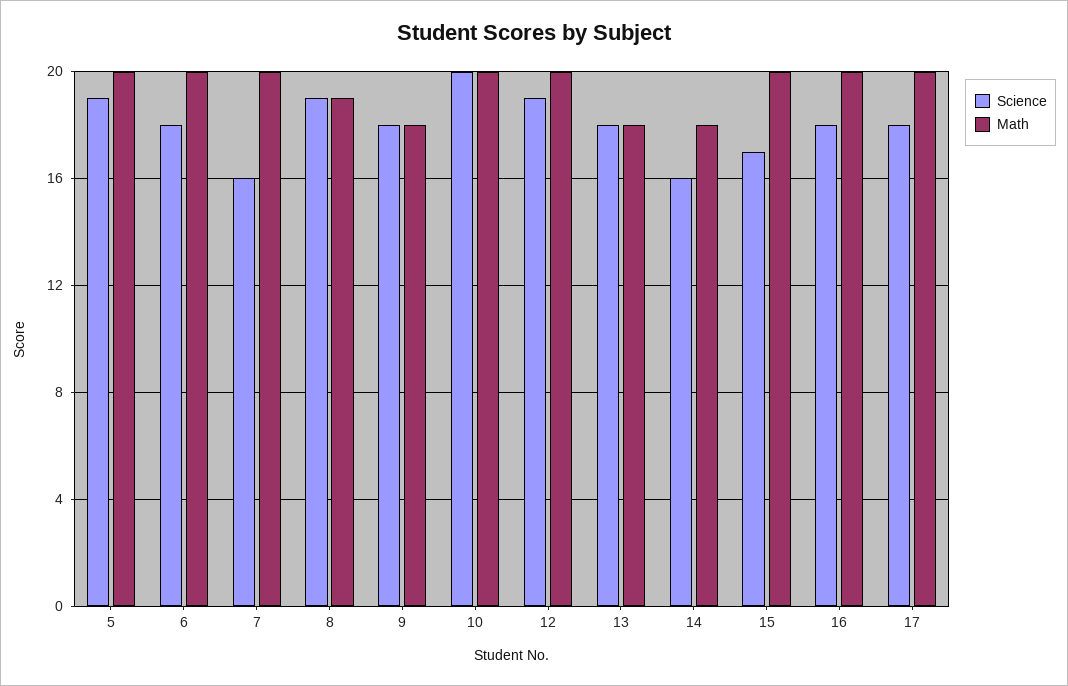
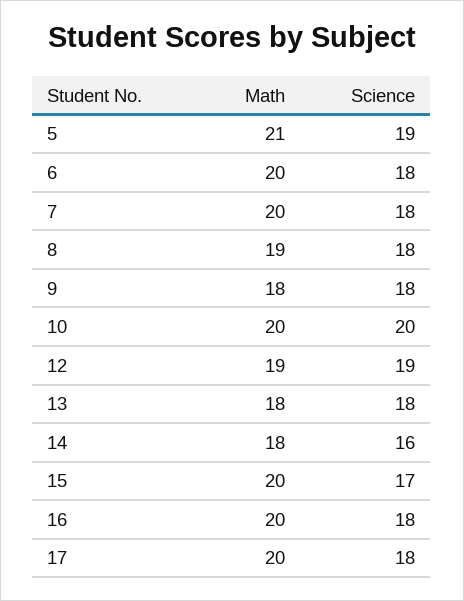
Math, 5: 20 -> 21
Science, 7: 16 -> 18
Science, 8: 19 -> 18
Math, 12: 20 -> 19

